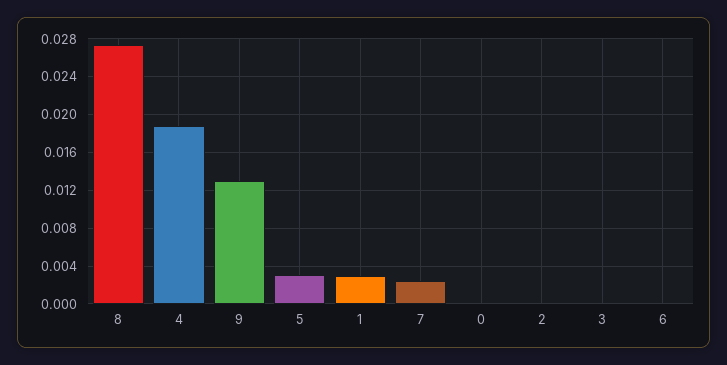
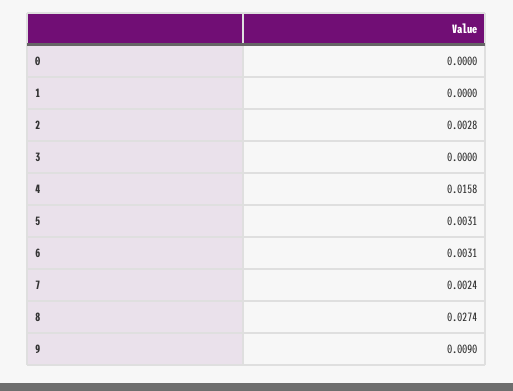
4: 0.019 -> 0.0158
9: 0.013 -> 0.009
1: 0.003 -> 0
2: 0 -> 0.0028
6: 0 -> 0.0031

